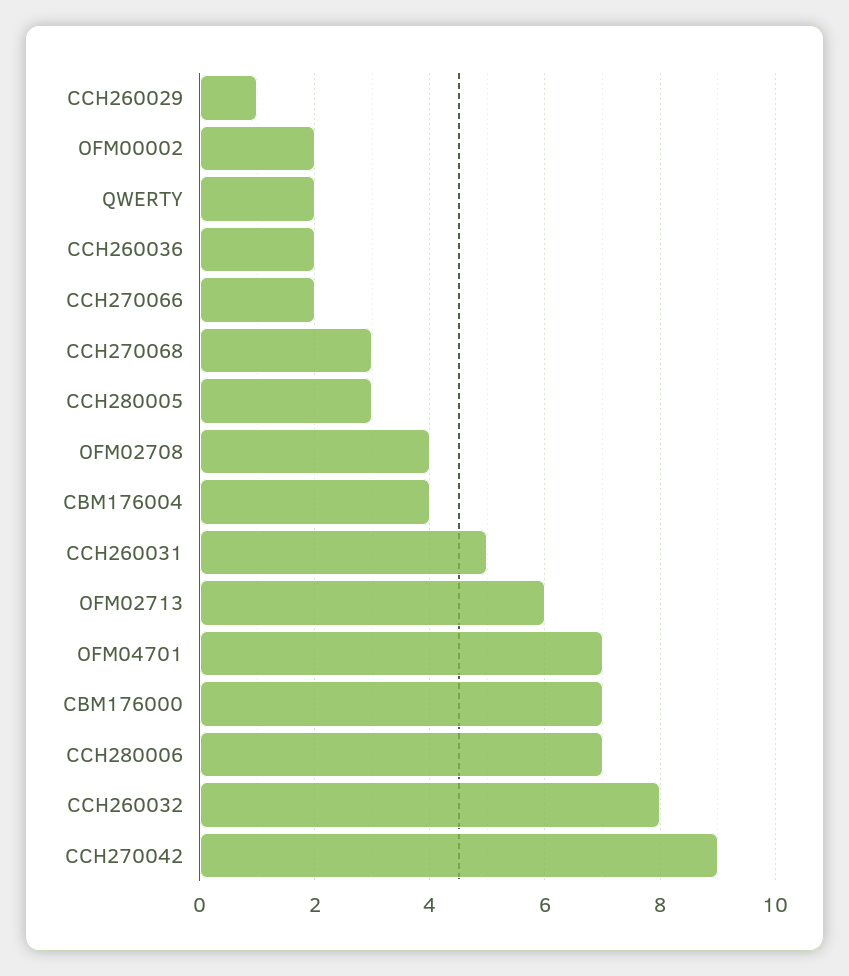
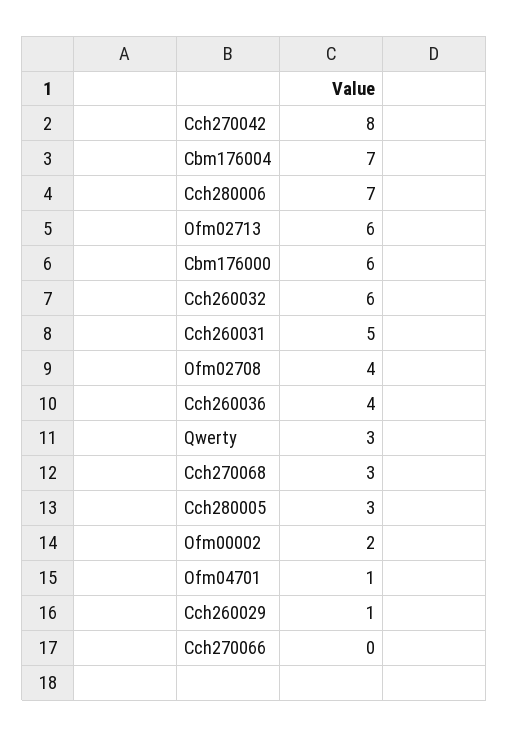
QWERTY: 2 -> 3
CCH260036: 2 -> 4
CCH270066: 2 -> 0
CBM176004: 4 -> 7
OFM04701: 7 -> 1
CBM176000: 7 -> 6
CCH260032: 8 -> 6
CCH270042: 9 -> 8

